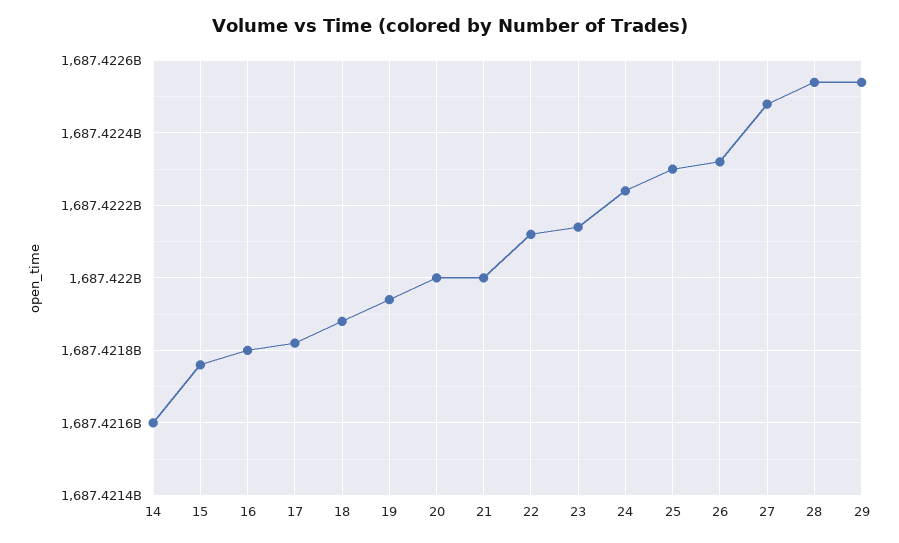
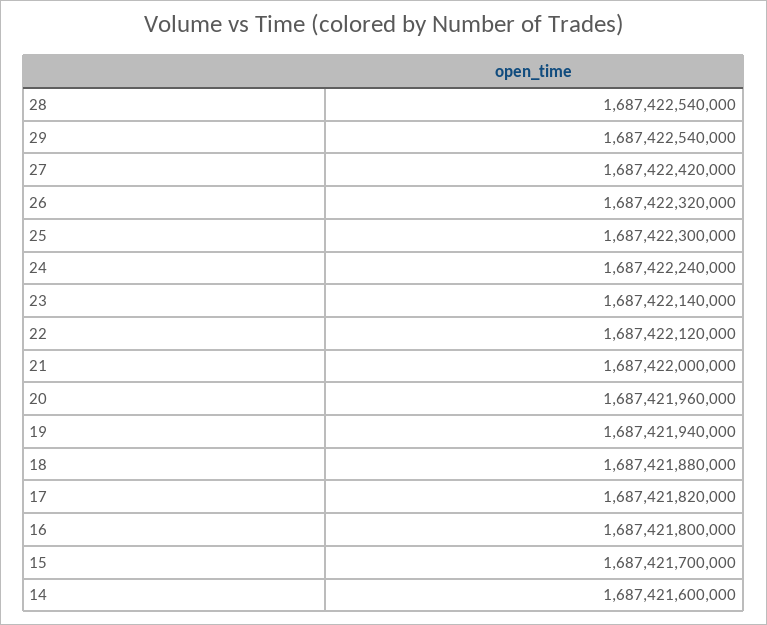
15: 1687421760000 -> 1687421700000
20: 1687422000000 -> 1687421960000
27: 1687422480000 -> 1687422420000

